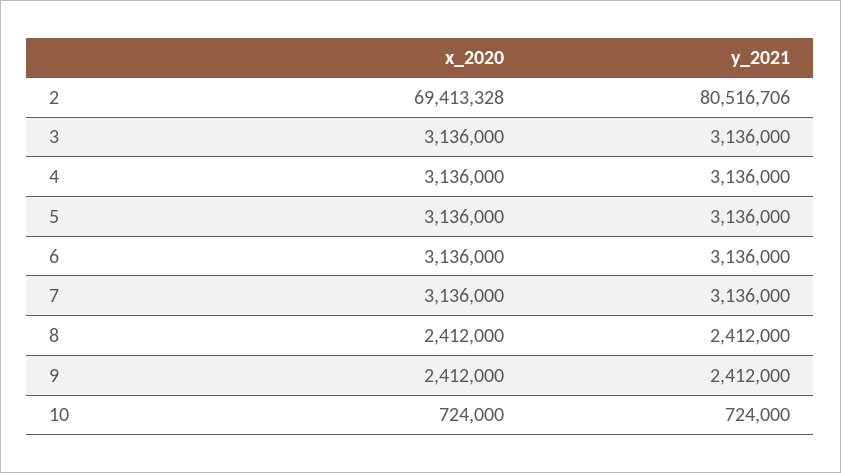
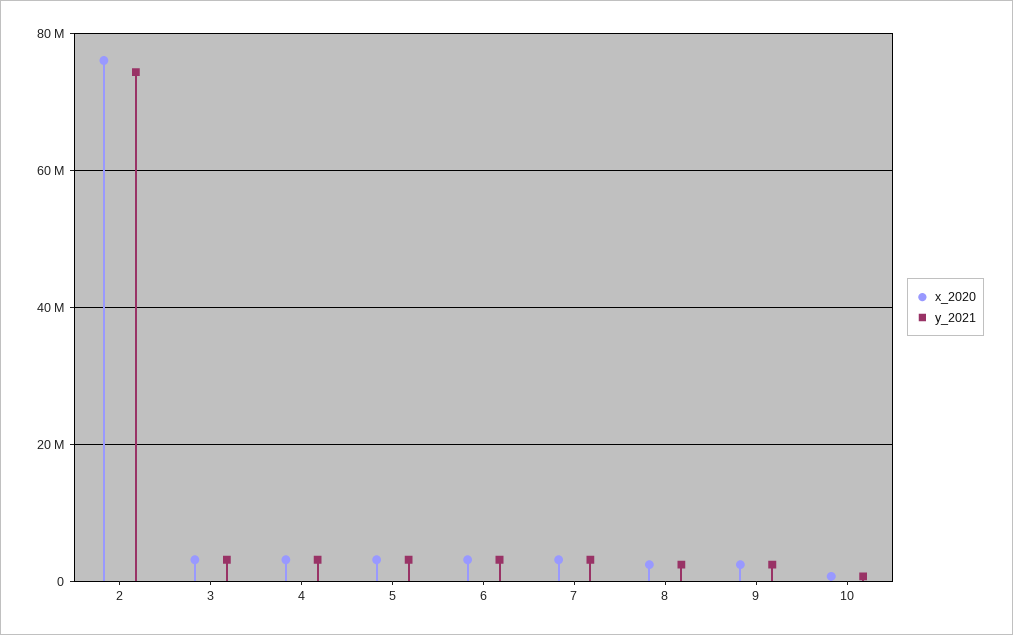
x_2020, 2: 69413328 -> 76000000
y_2021, 2: 80516706 -> 74000000

